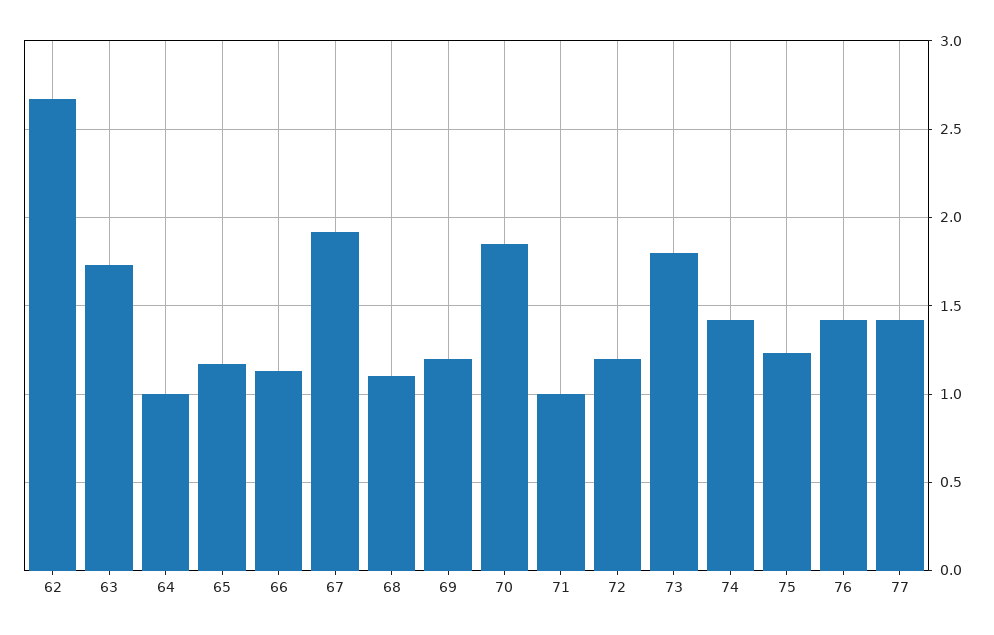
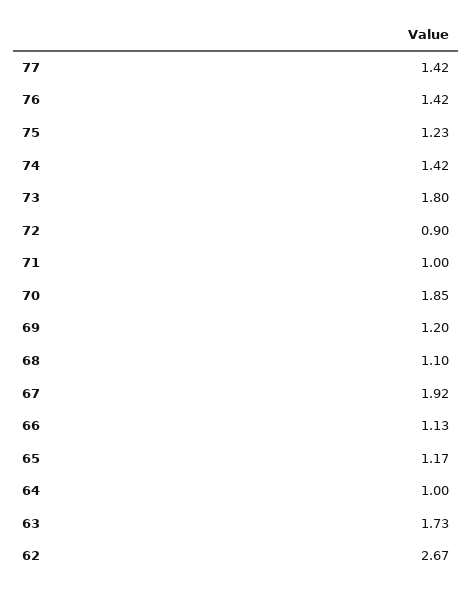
72: 1.2 -> 0.9

